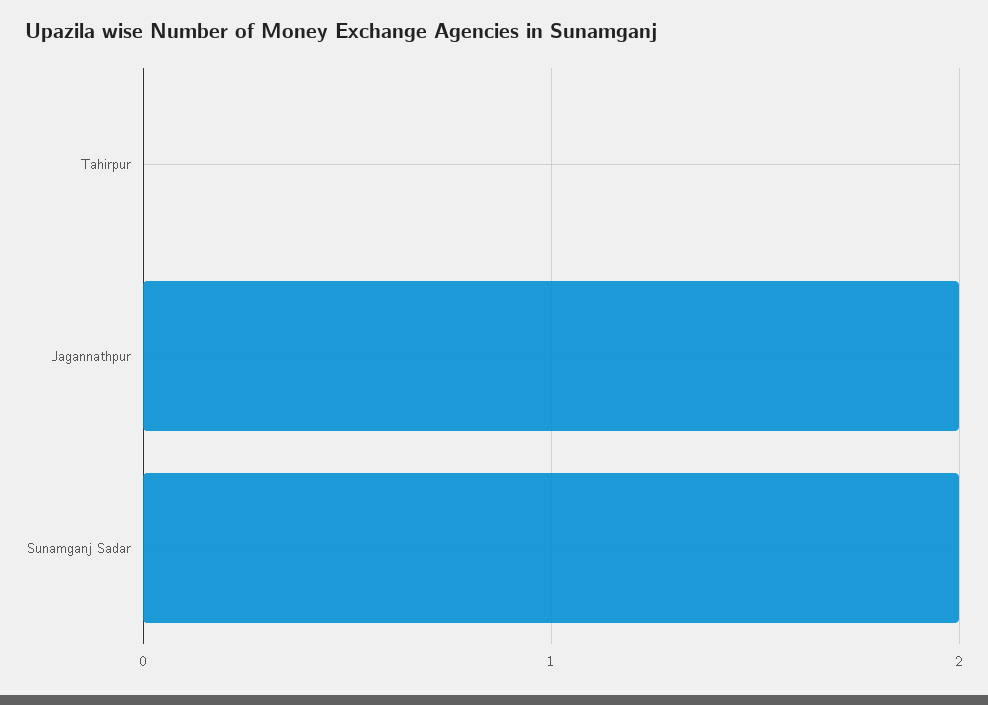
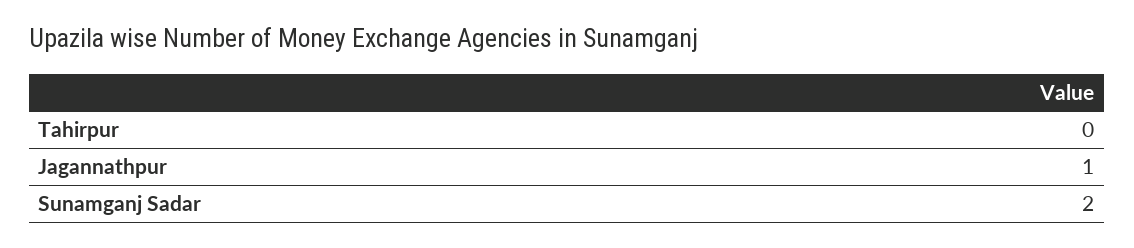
Jagannathpur: 2 -> 1

